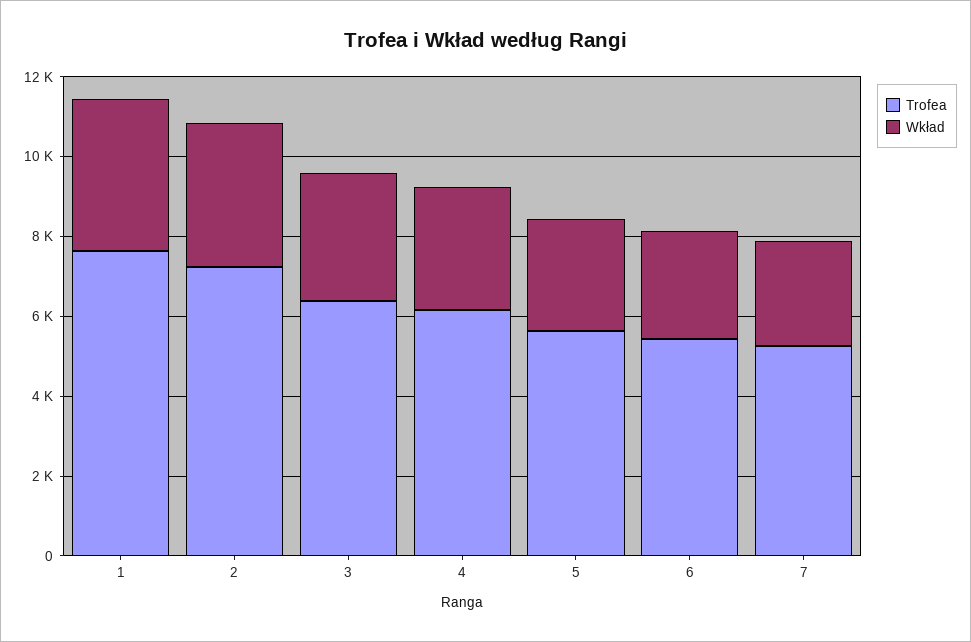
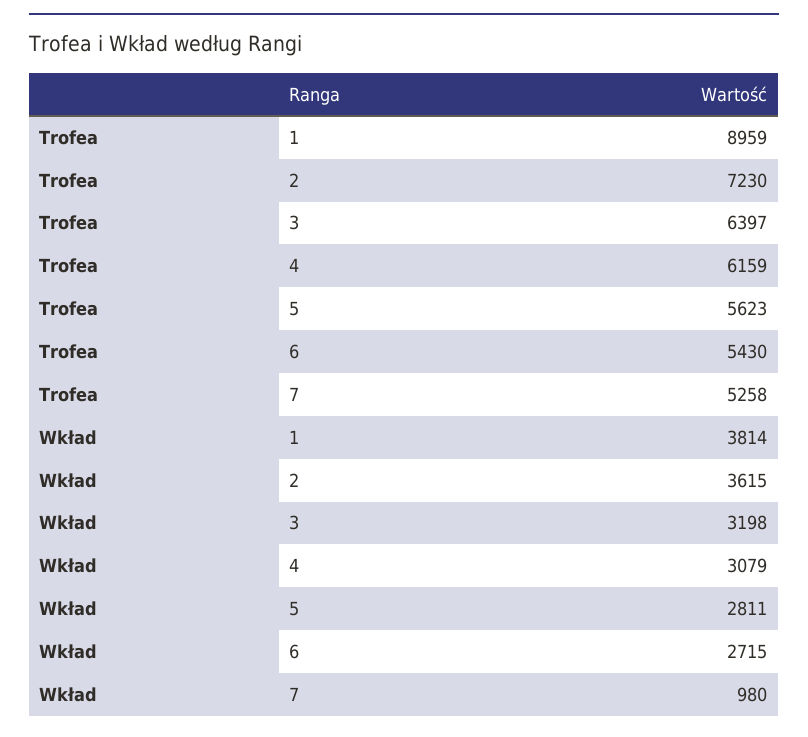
Trofea, 1: 7500 -> 8959
Wkład, 7: 2500 -> 980

